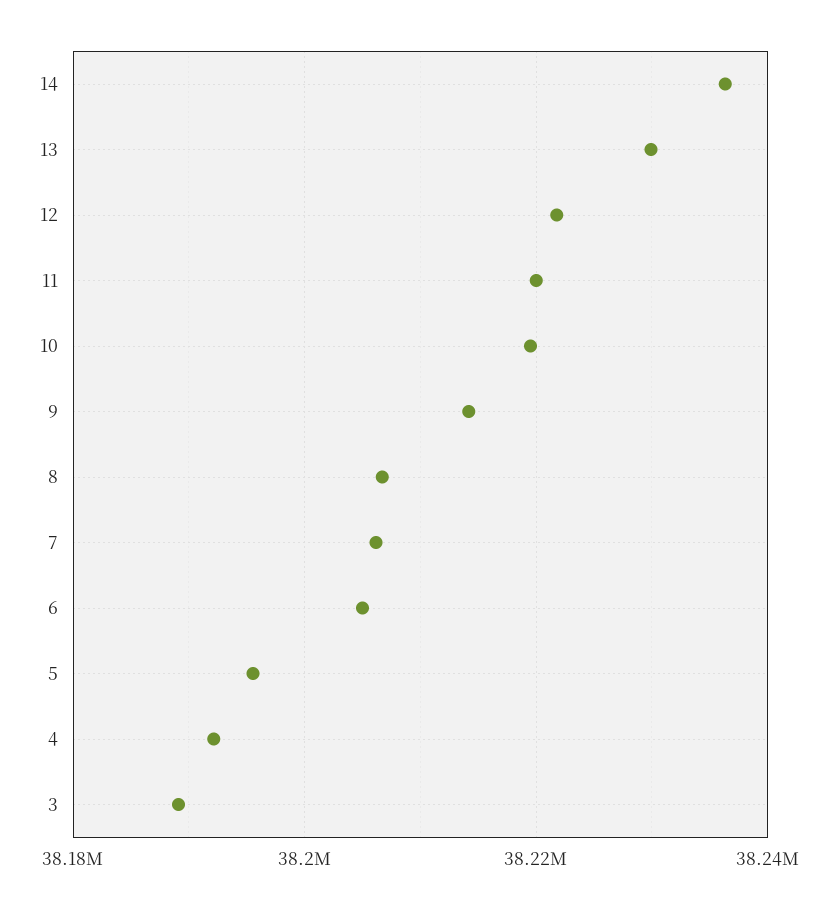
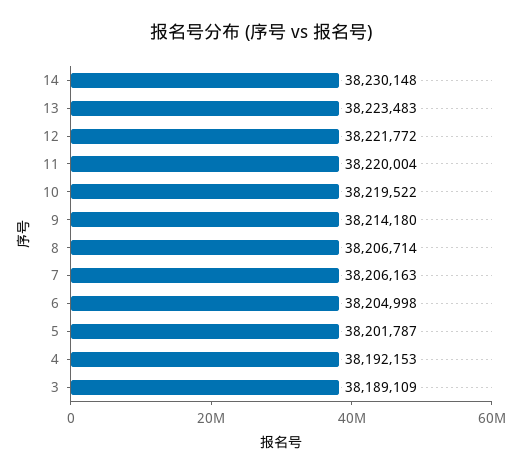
14: 38236000 -> 38230148
13: 38230000 -> 38223483
5: 38196000 -> 38201787

